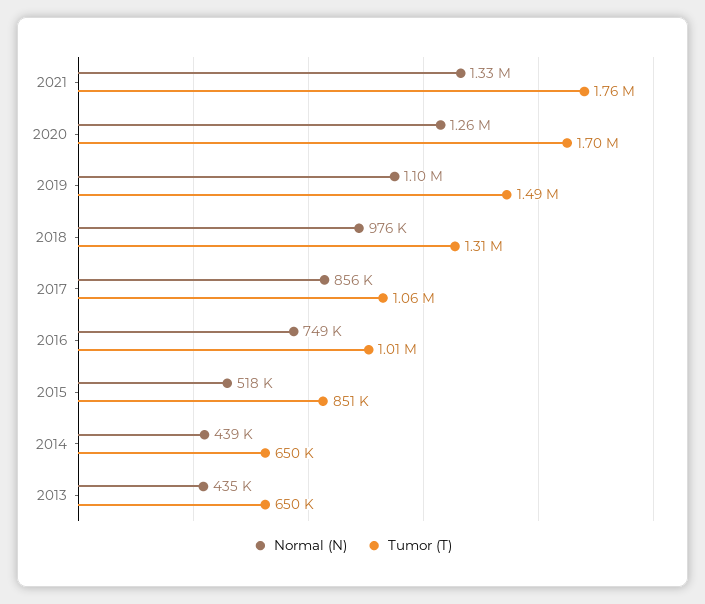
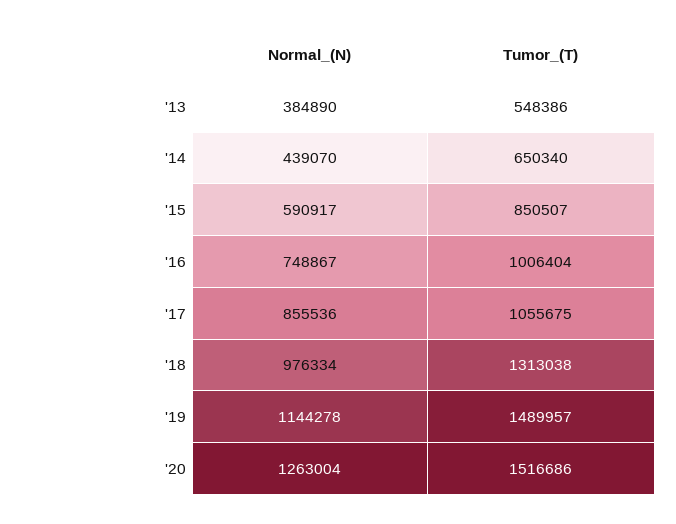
Normal (N), 2021: 1330000 -> none
Tumor (T), 2021: 1760000 -> none
Tumor (T), 2020: 1700000 -> 1516686
Normal (N), 2019: 1100000 -> 1144278
Normal (N), 2015: 518000 -> 590917
Normal (N), 2013: 435000 -> 384890
Tumor (T), 2013: 650000 -> 548386

